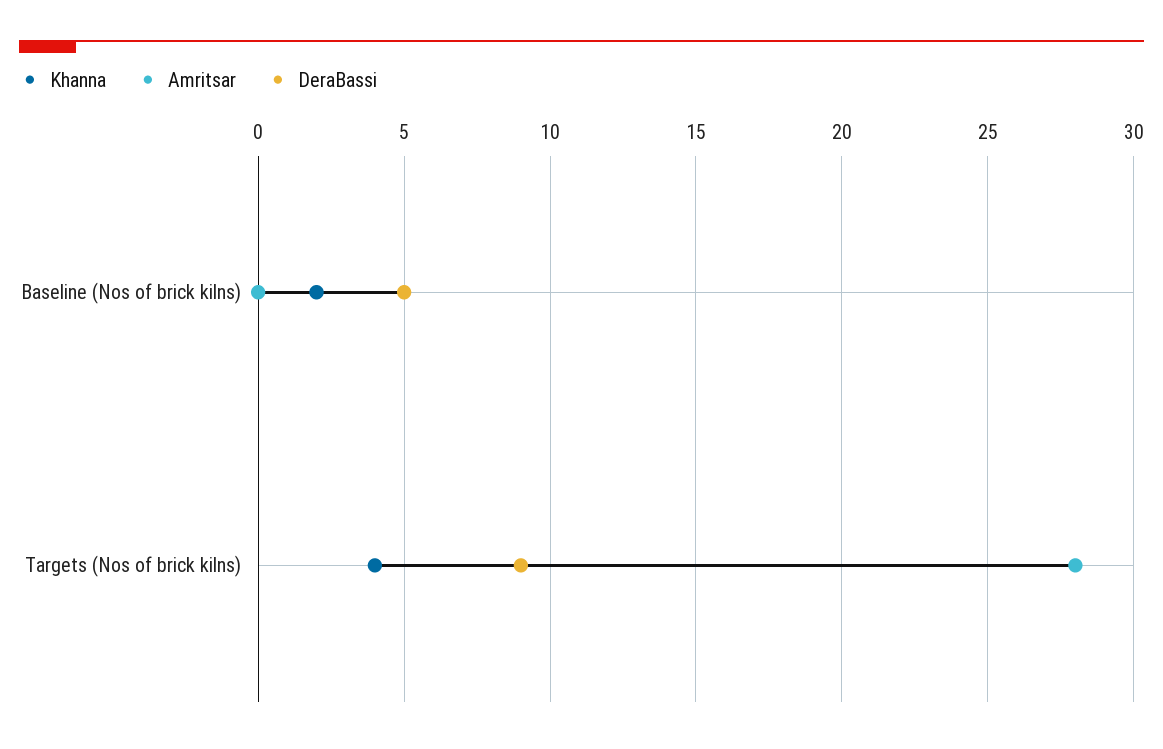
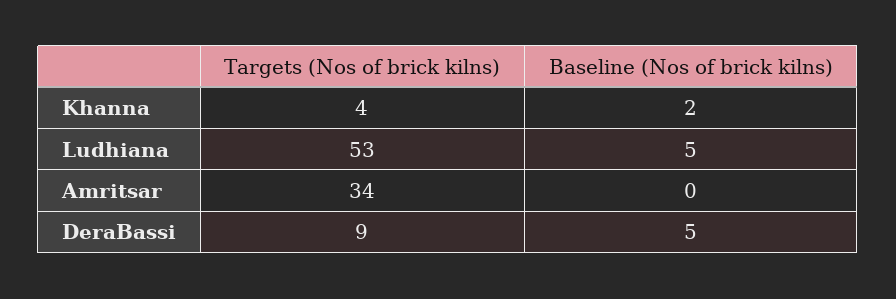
Amritsar, Targets (Nos of brick kilns): 28 -> 34
Ludhiana, Targets (Nos of brick kilns): none -> 53
Ludhiana, Baseline (Nos of brick kilns): none -> 5

